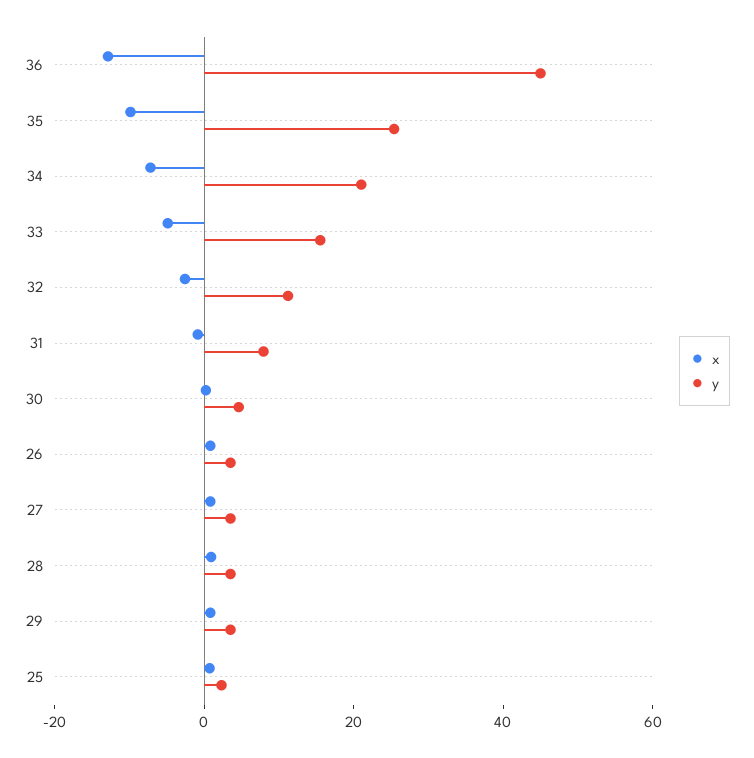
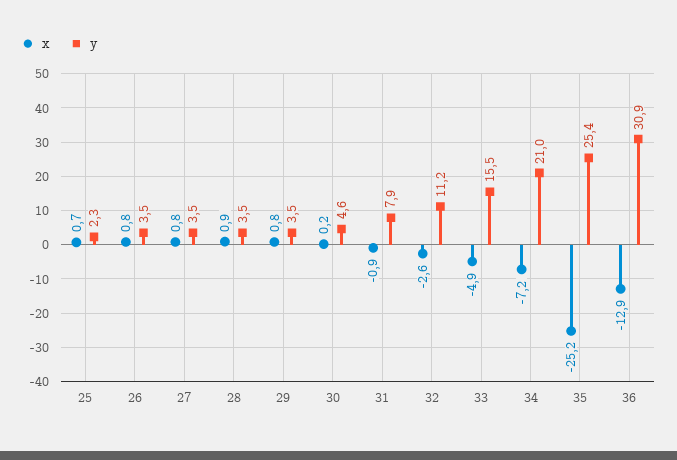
y, 36: 45 -> 30.9
x, 35: -10 -> -25.2

